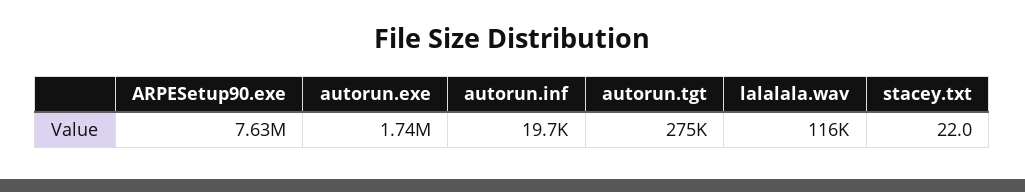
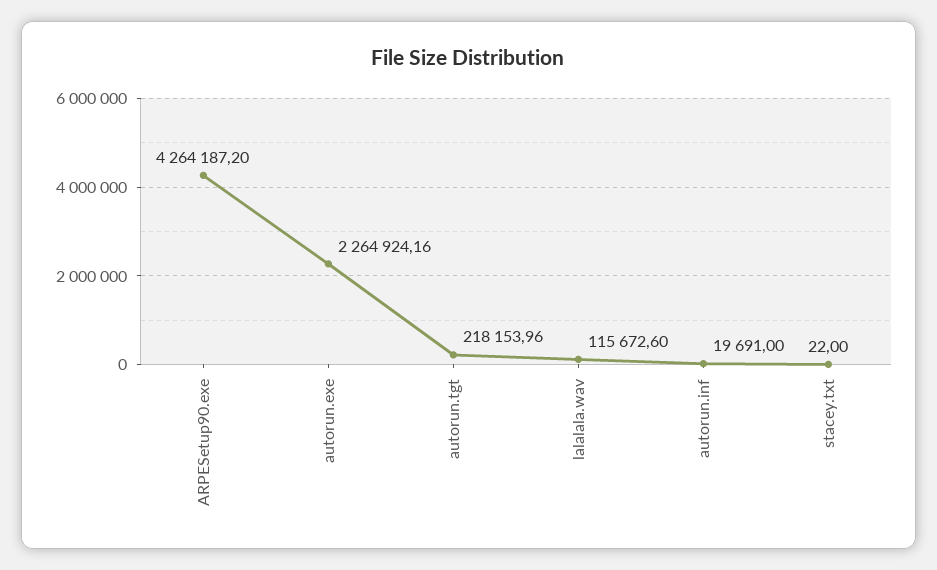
ARPESetup90.exe: 7630000 -> 4264187.2
autorun.exe: 1740000 -> 2264924.16
autorun.tgt: 275000 -> 218153.96

